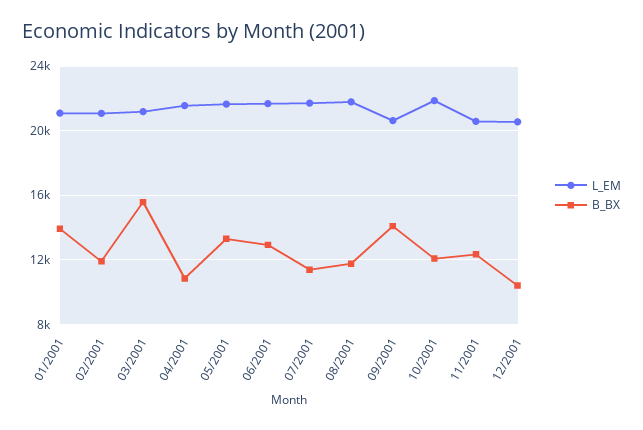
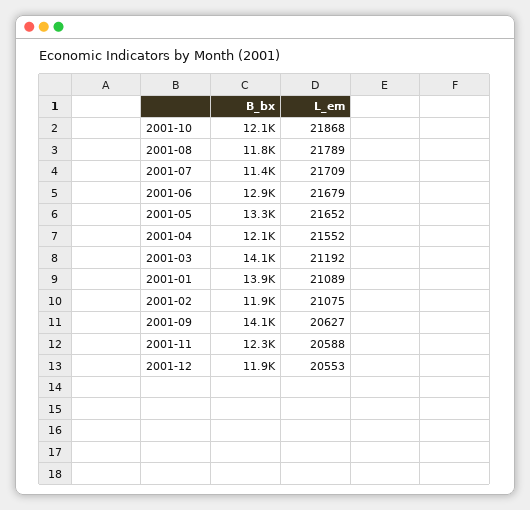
B_BX, 03/2001: 15500 -> 14100
B_BX, 04/2001: 11000 -> 12100
B_BX, 12/2001: 10500 -> 11900

